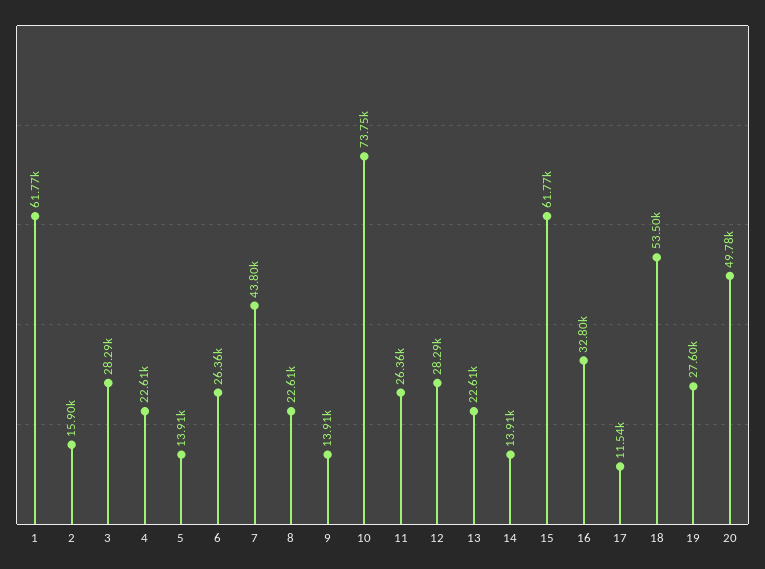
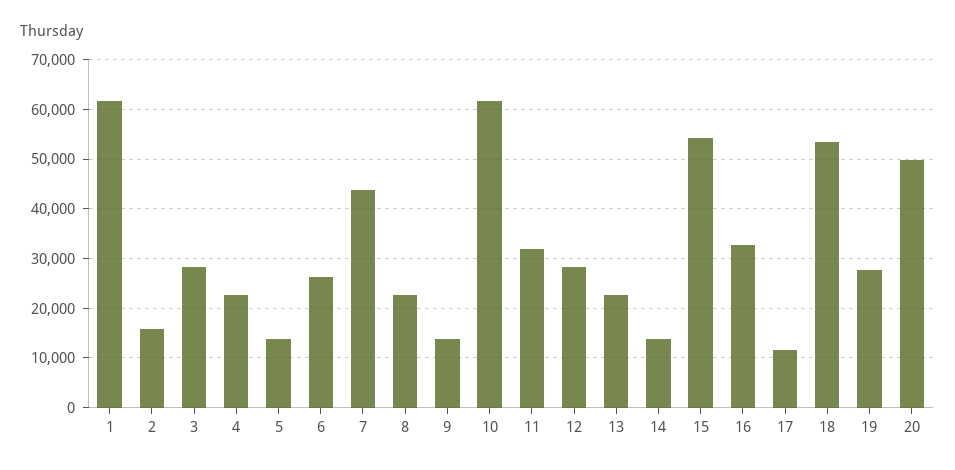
10: 73750 -> 62000
11: 26360 -> 32000
15: 61770 -> 54000

